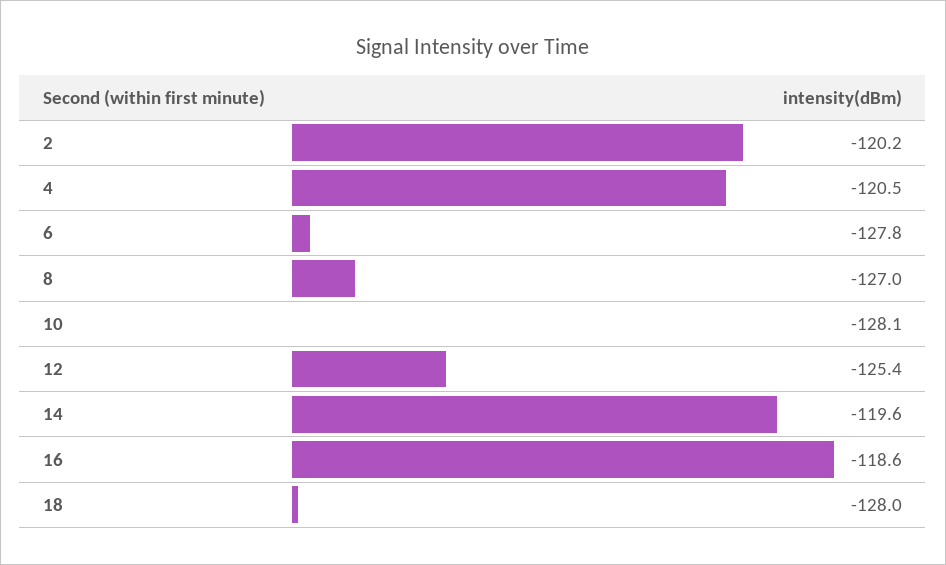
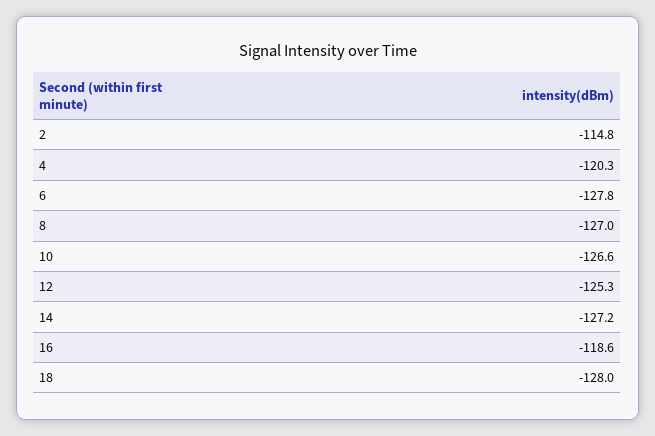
2: -120.2 -> -114.8
4: -120.5 -> -120.3
10: -128.1 -> -126.6
12: -125.4 -> -125.3
14: -119.6 -> -127.2

